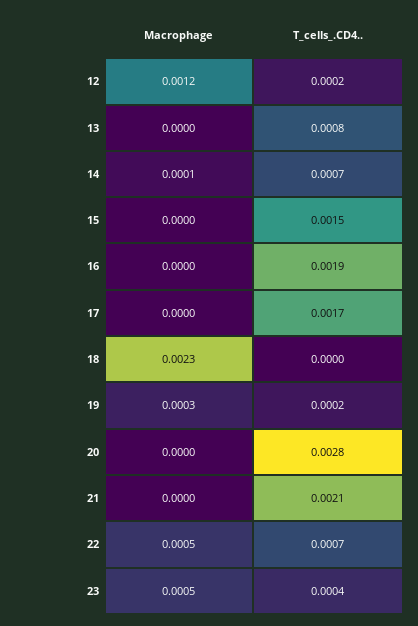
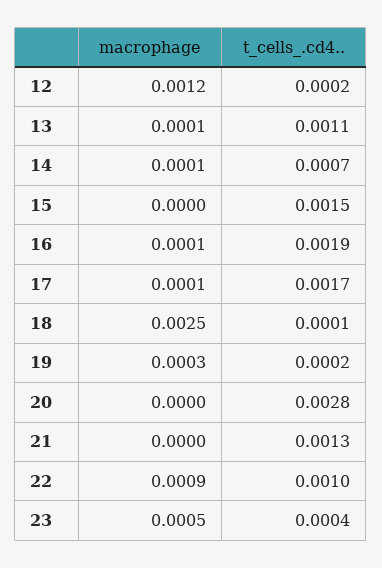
Macrophage, 13: 0 -> 0.0001
T_cells_.CD4.., 13: 0.0008 -> 0.0011
Macrophage, 16: 0 -> 0.0001
Macrophage, 17: 0 -> 0.0001
Macrophage, 18: 0.0023 -> 0.0025
T_cells_.CD4.., 18: 0 -> 0.0001
T_cells_.CD4.., 21: 0.0021 -> 0.0013
Macrophage, 22: 0.0005 -> 0.0009
T_cells_.CD4.., 22: 0.0007 -> 0.001

